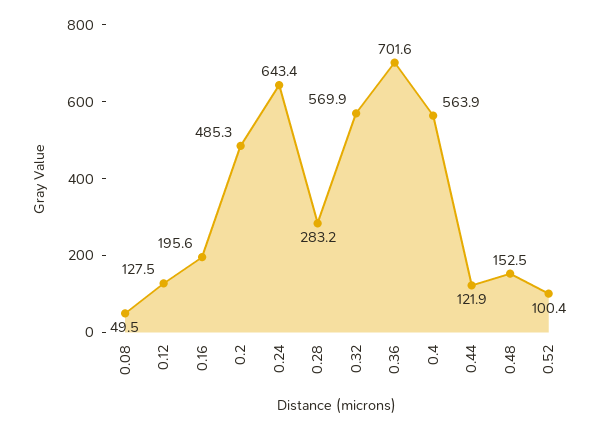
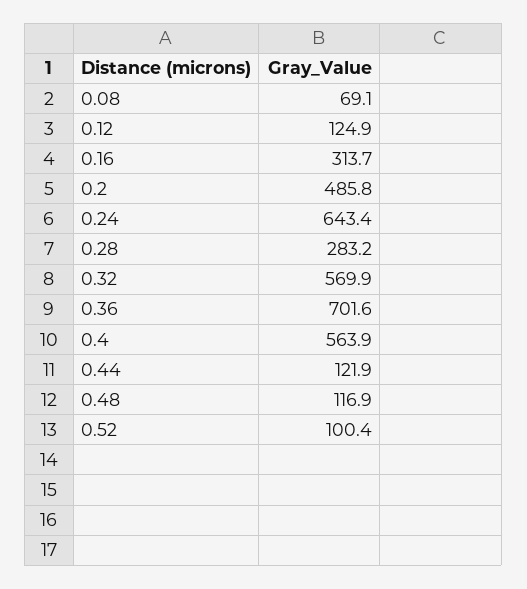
0.08: 49.5 -> 69.1
0.12: 127.5 -> 124.9
0.16: 195.6 -> 313.7
0.2: 485.3 -> 485.8
0.48: 152.5 -> 116.9

